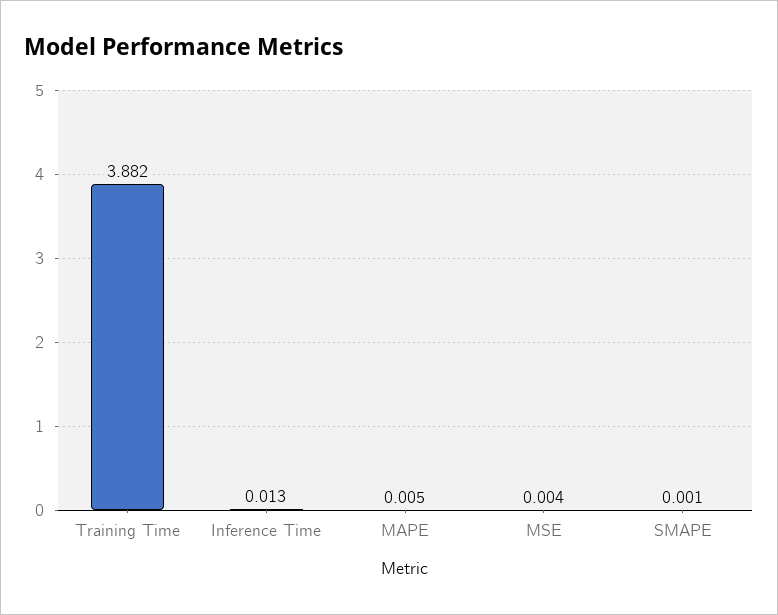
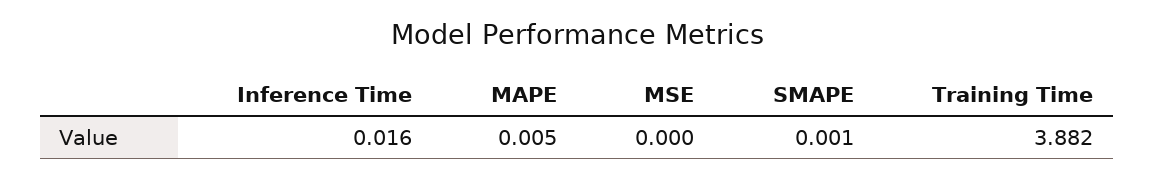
Inference Time: 0.013 -> 0.016
MSE: 0.004 -> 0

